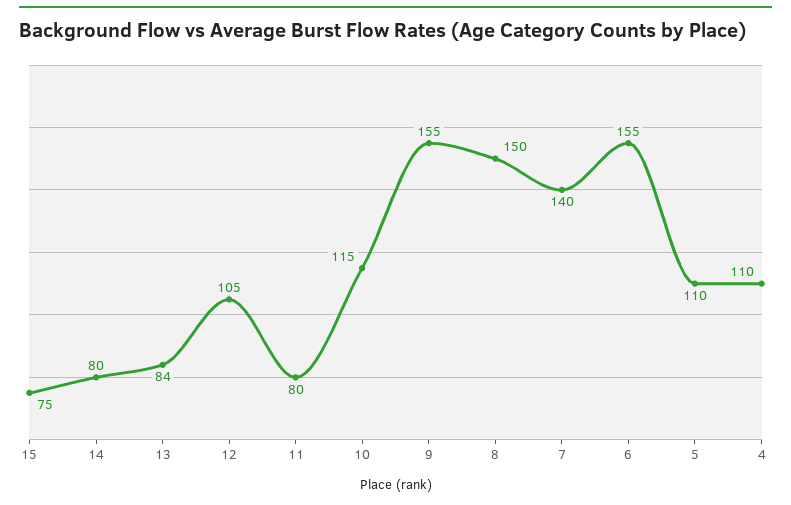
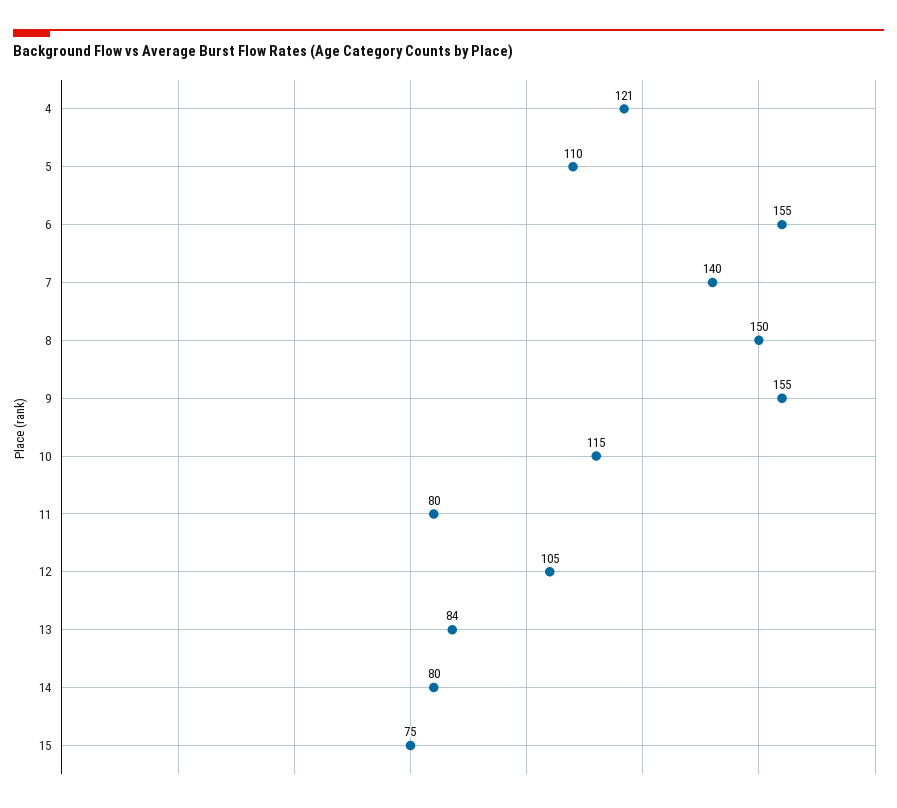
4: 110 -> 121

